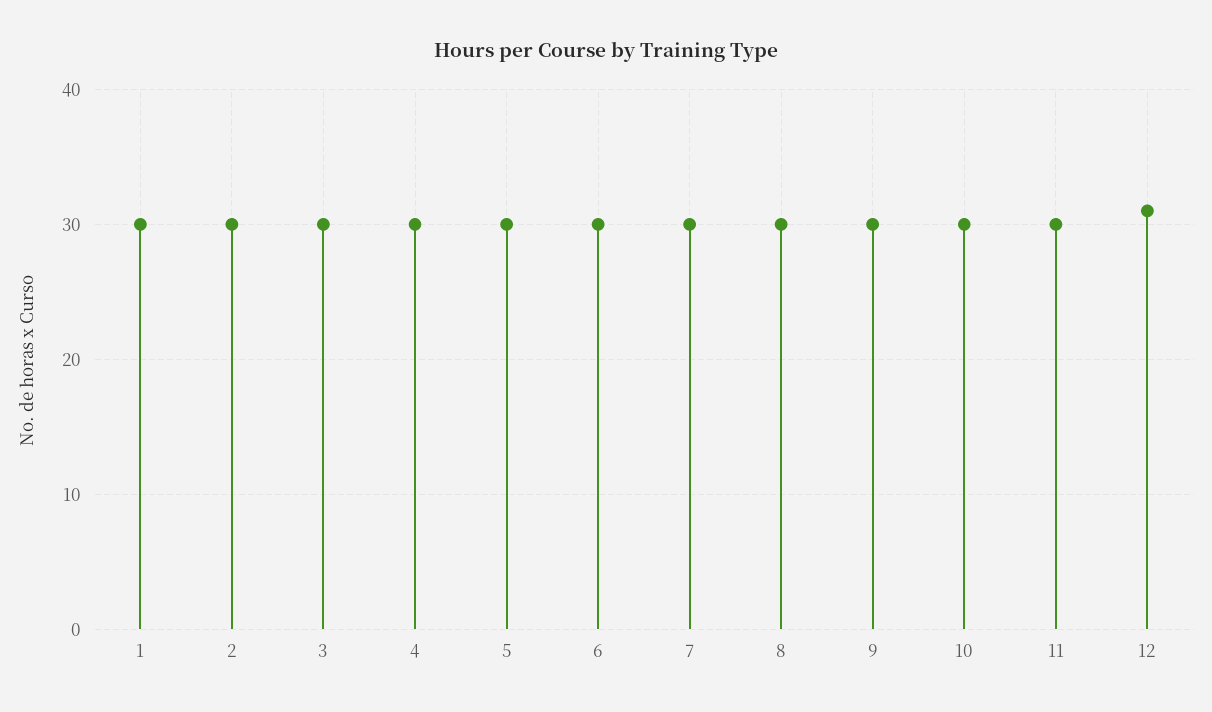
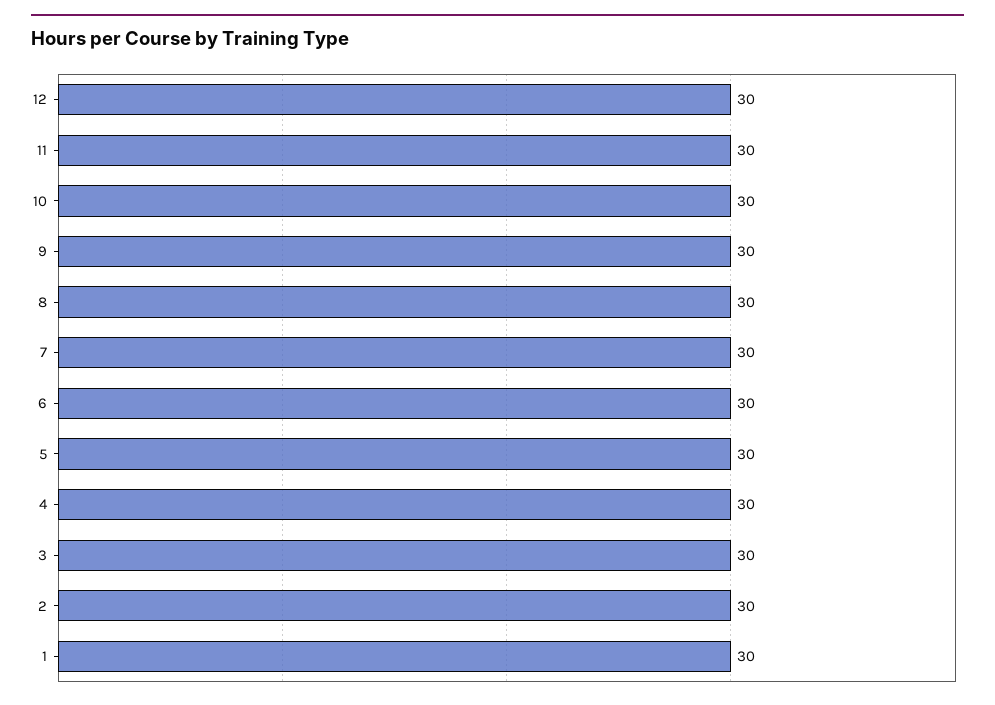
12: 31 -> 30

